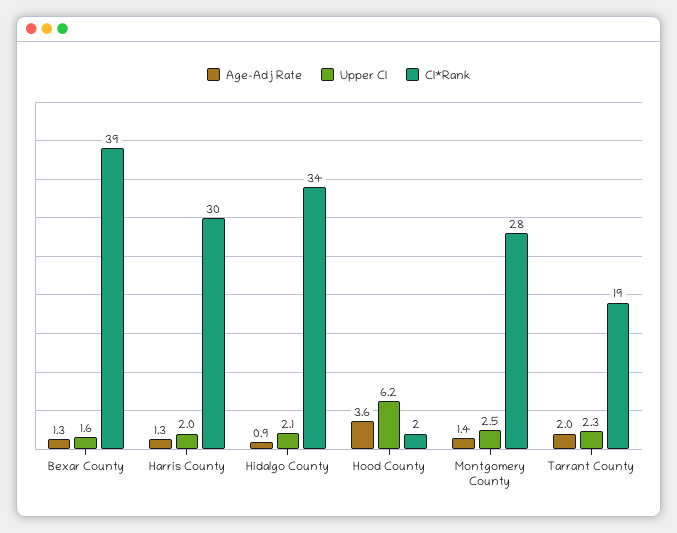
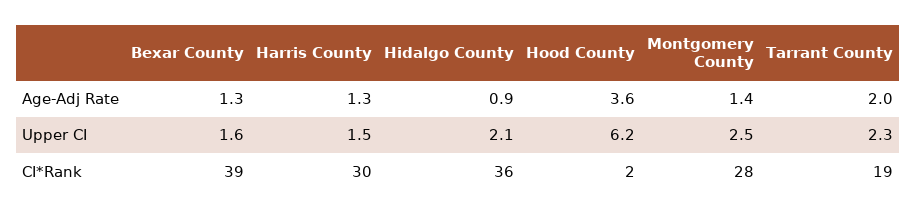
Upper CI, Harris County: 2 -> 1.5
CI*Rank, Hidalgo County: 34 -> 36

